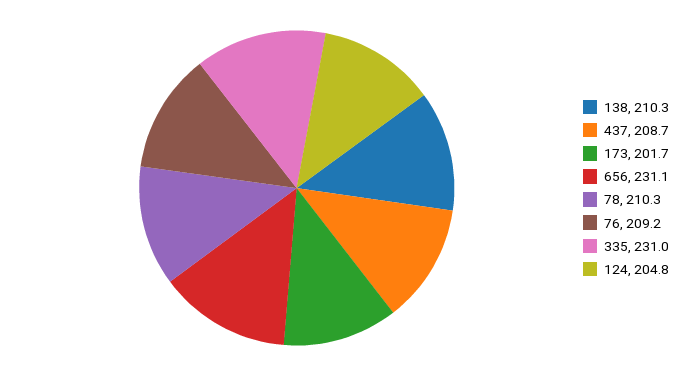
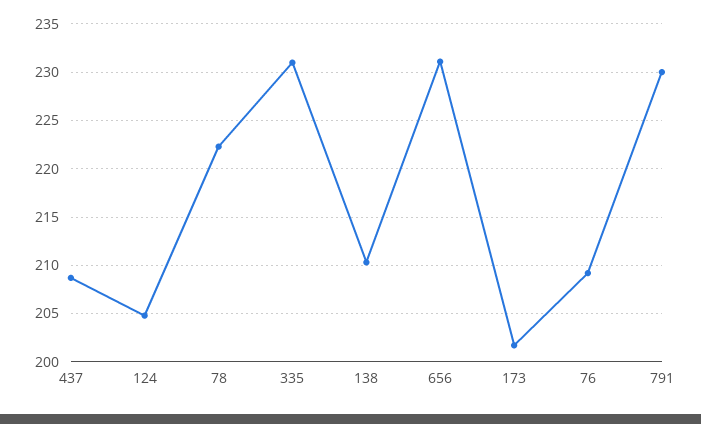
78: 210.3 -> 222
791: none -> 230

